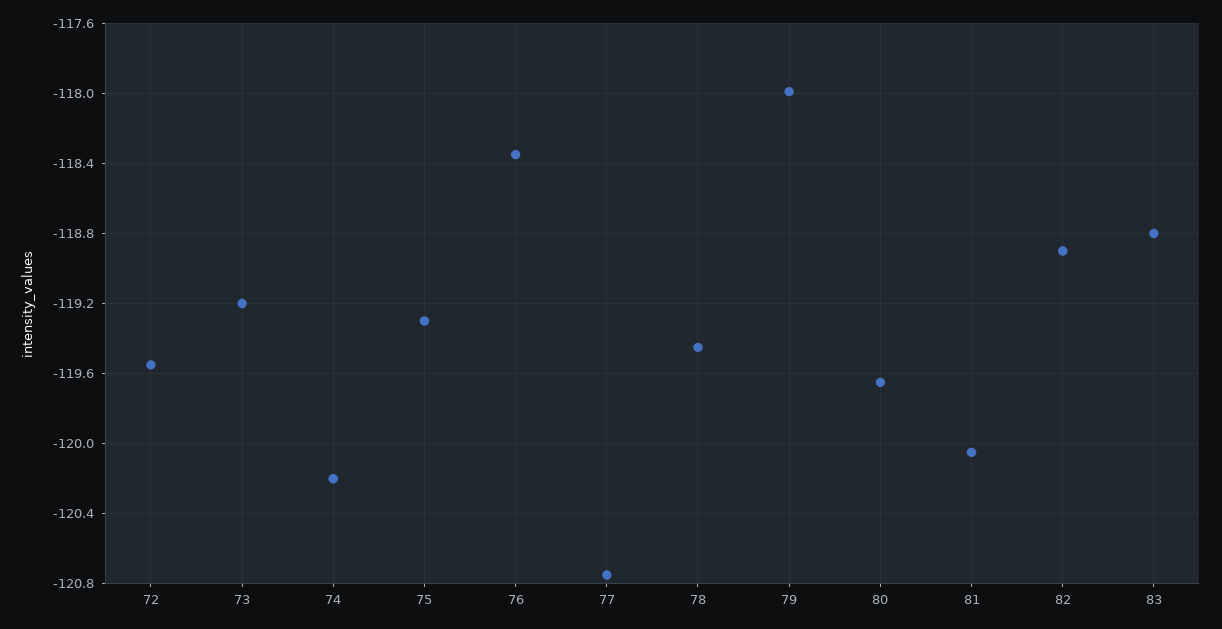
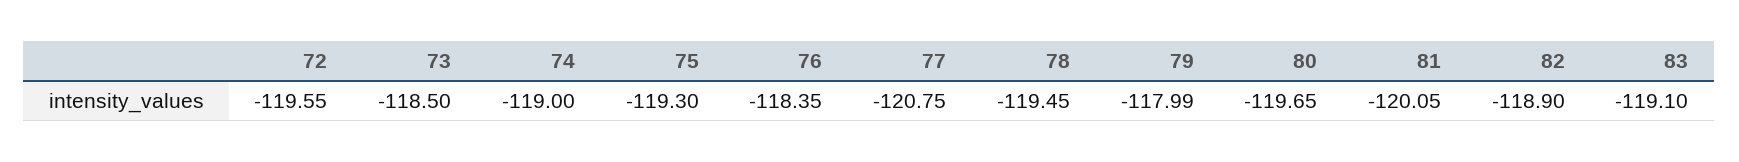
73: -119.2 -> -118.5
74: -120.2 -> -119
83: -118.8 -> -119.1

